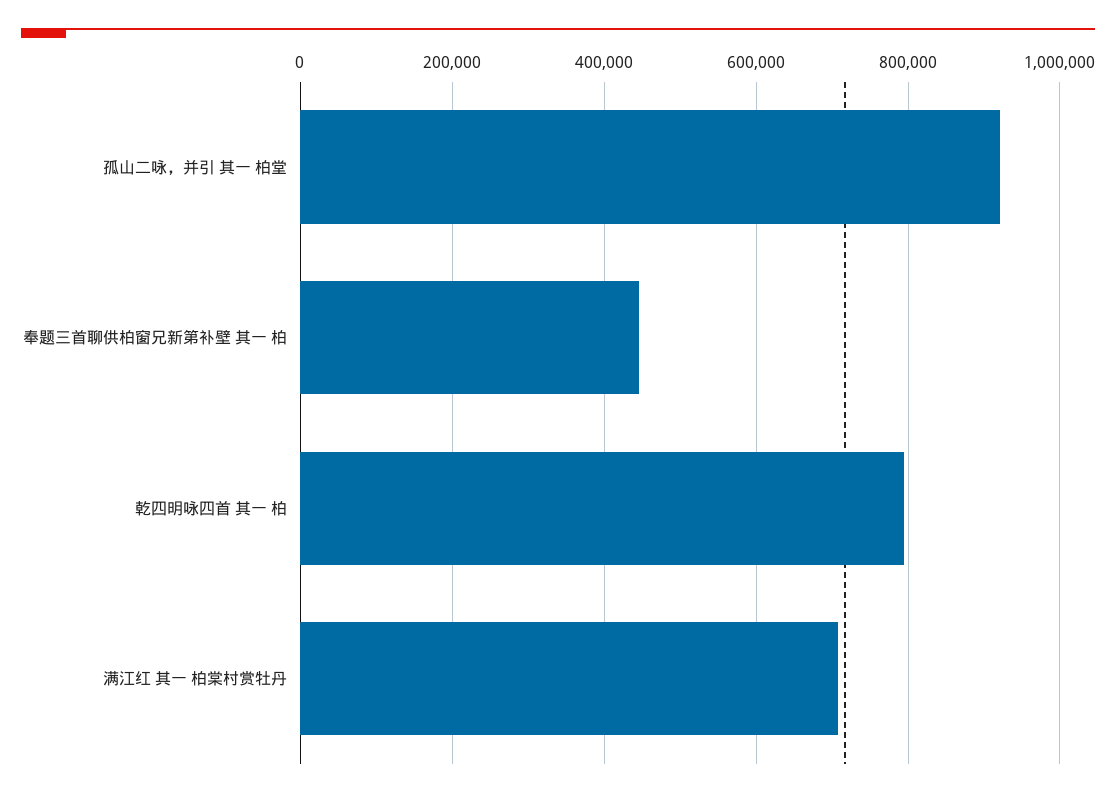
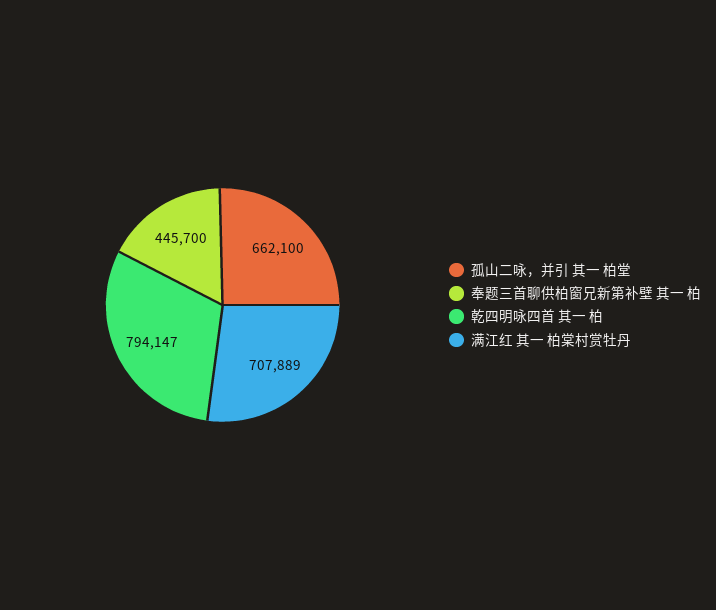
孤山二咏，并引 其一 柏堂: 920000 -> 662100

